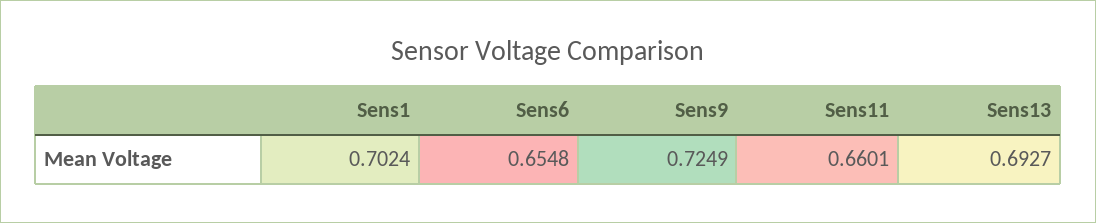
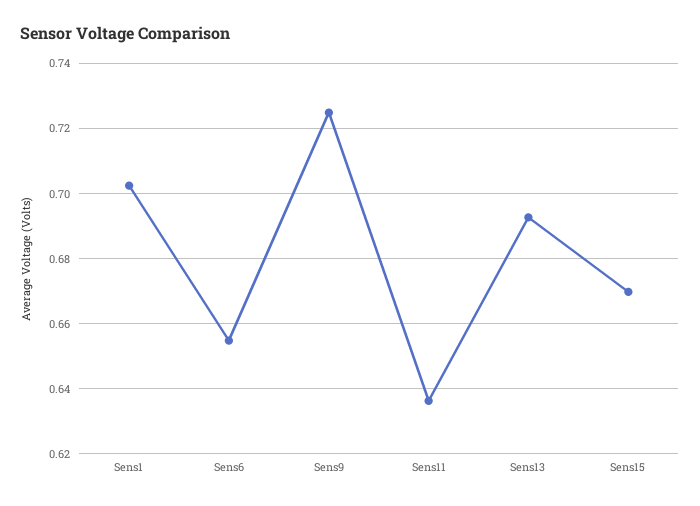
Sens11: 0.6601 -> 0.636
Sens15: none -> 0.67

